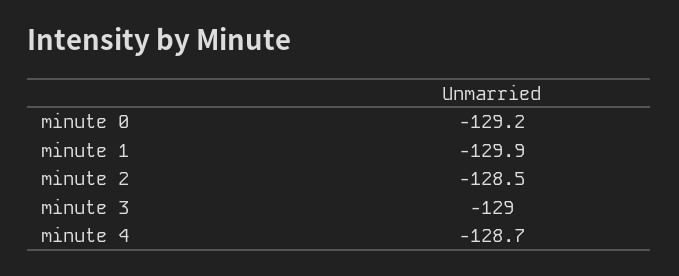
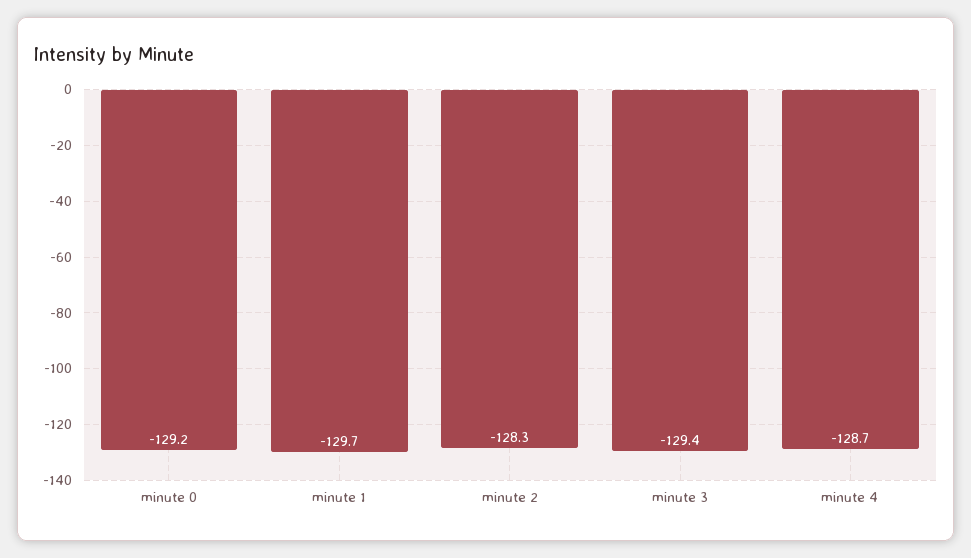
minute 1: -129.9 -> -129.7
minute 2: -128.5 -> -128.3
minute 3: -129 -> -129.4

